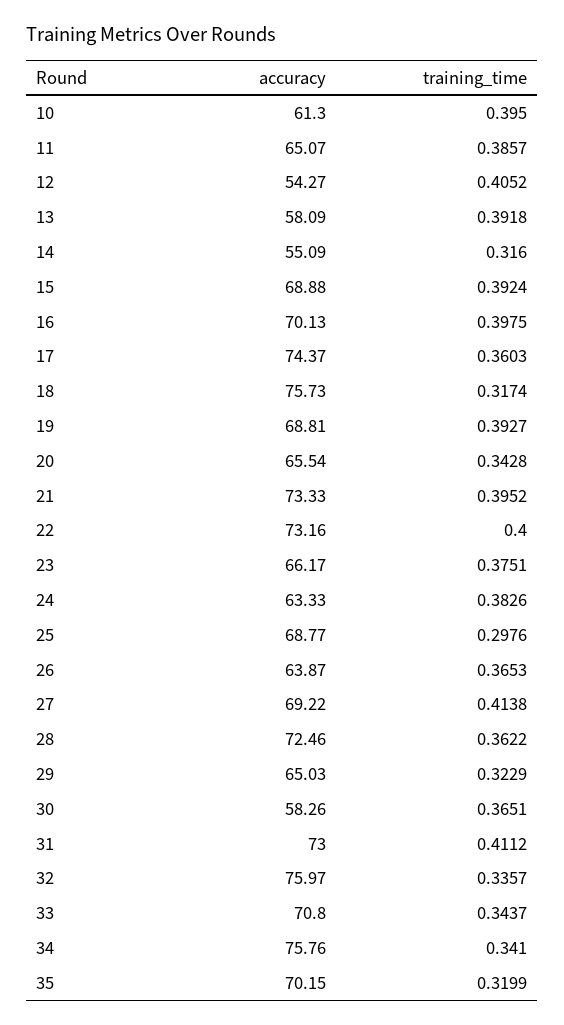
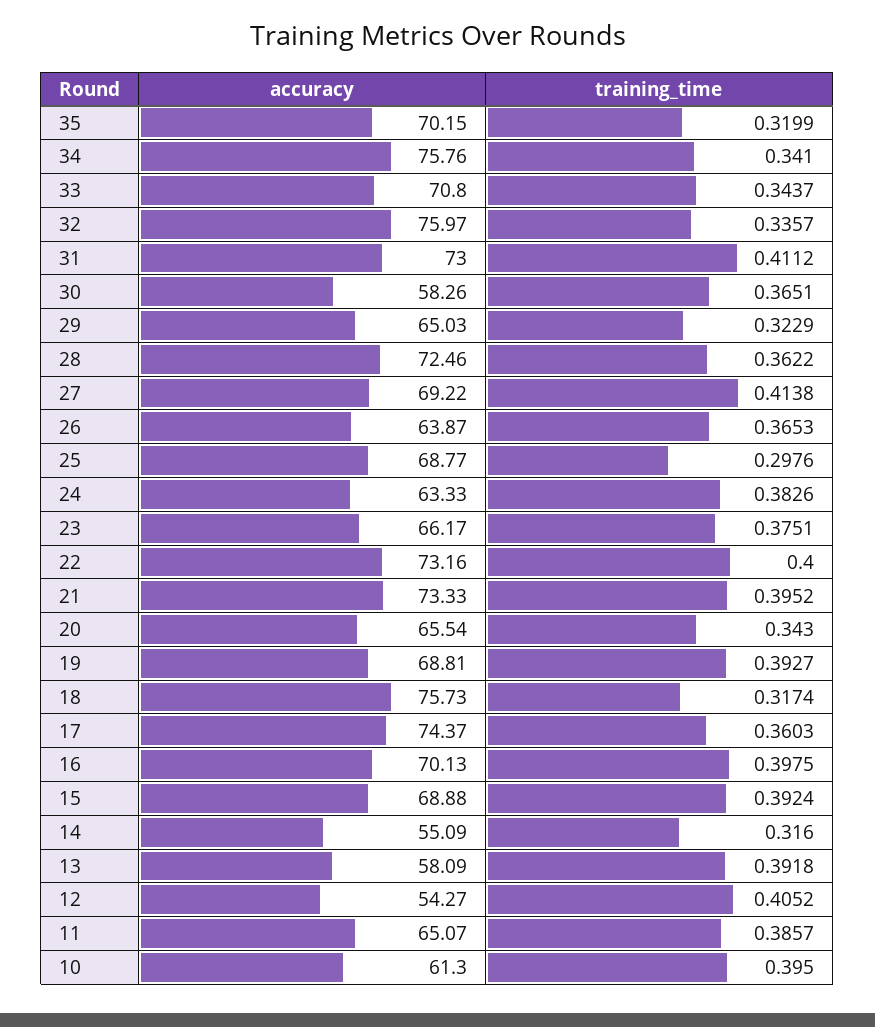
training_time, 20: 0.3428 -> 0.343

